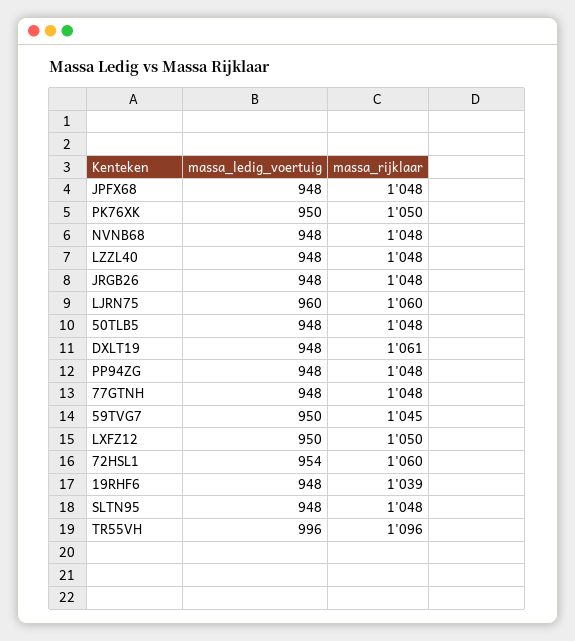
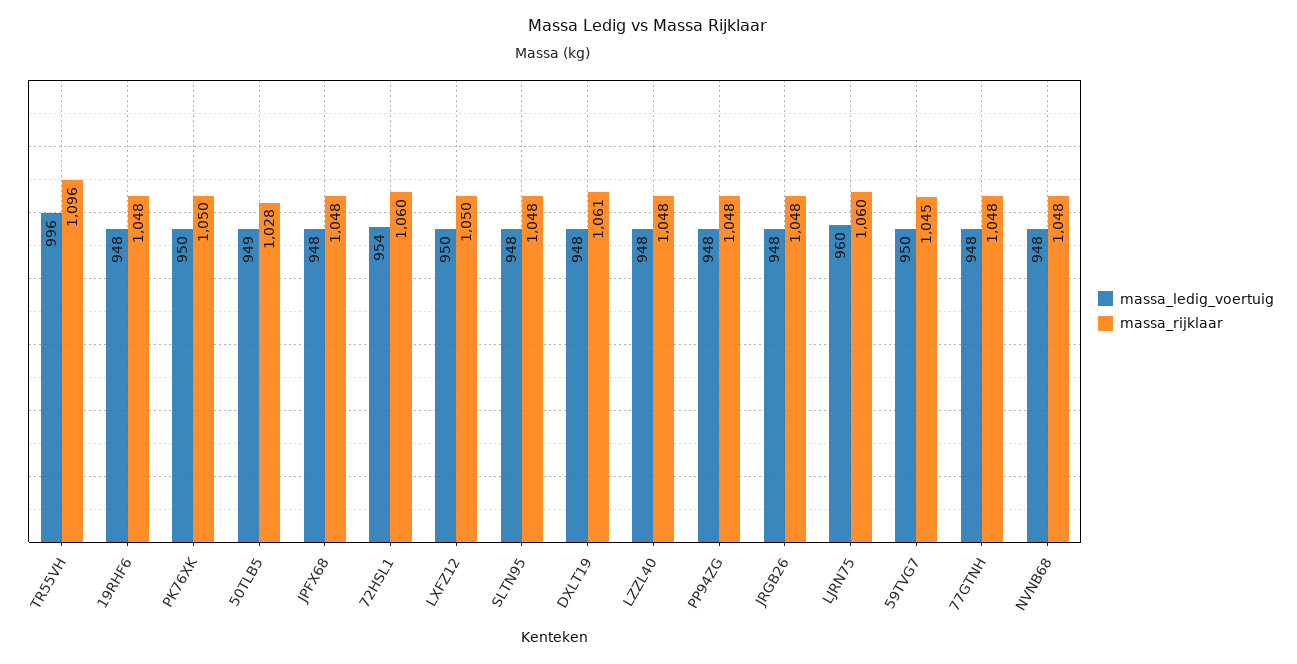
massa_ledig_voertuig, 50TLB5: 948 -> 949
massa_rijklaar, 50TLB5: 1048 -> 1028
massa_rijklaar, 19RHF6: 1039 -> 1048

